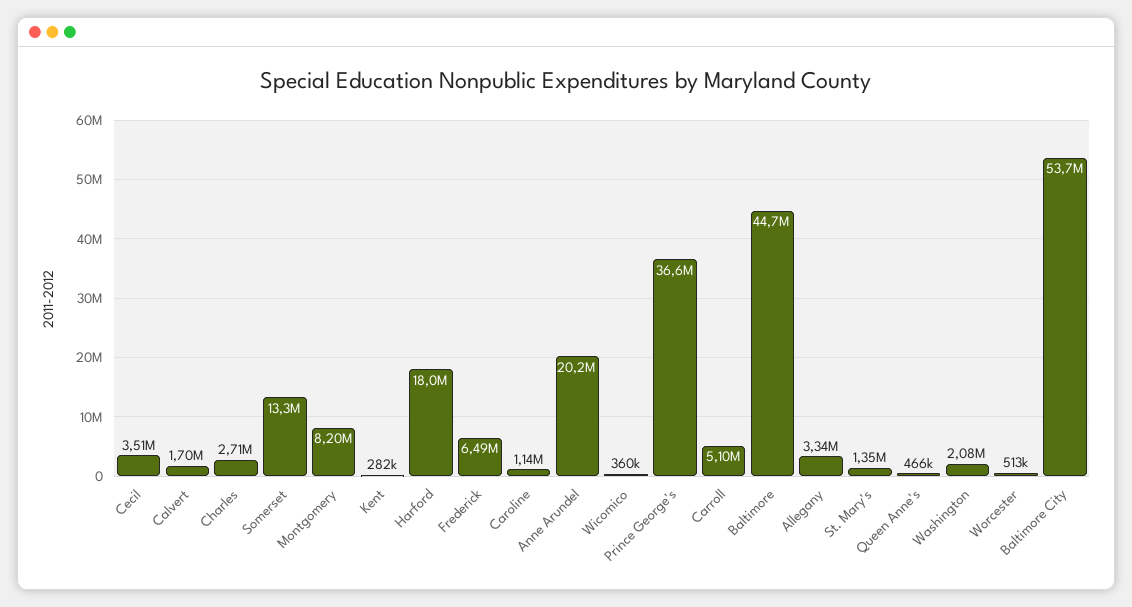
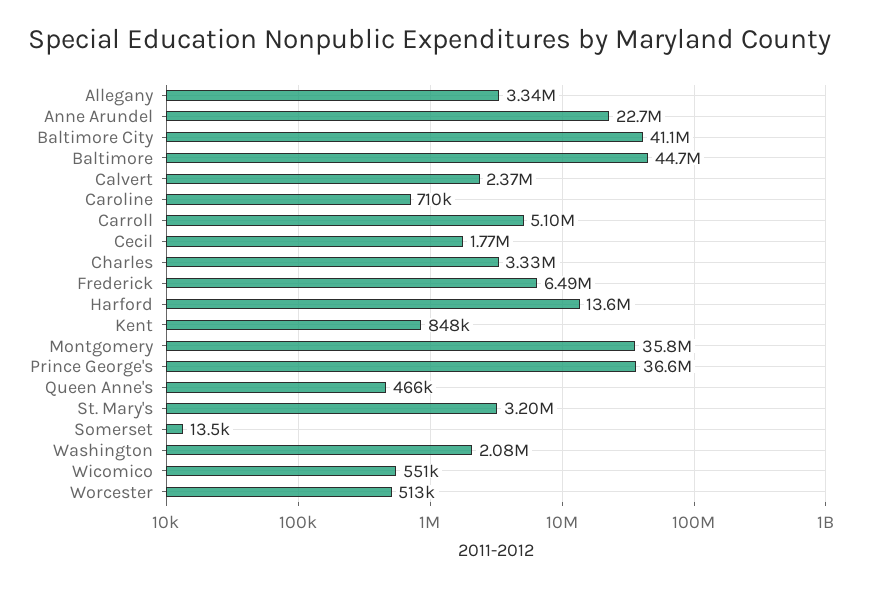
Cecil: 3510000 -> 1770000
Calvert: 1700000 -> 2370000
Charles: 2710000 -> 3330000
Somerset: 13300000 -> 13500
Montgomery: 8200000 -> 35800000
Kent: 282000 -> 848000
Harford: 18000000 -> 13600000
Caroline: 1140000 -> 710000
Anne Arundel: 20200000 -> 22700000
Wicomico: 360000 -> 551000
St. Mary's: 1350000 -> 3200000
Baltimore City: 53700000 -> 41100000

